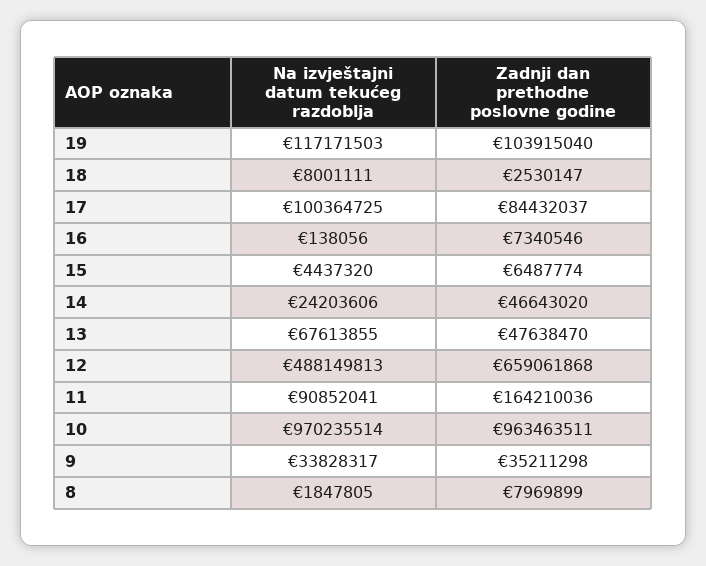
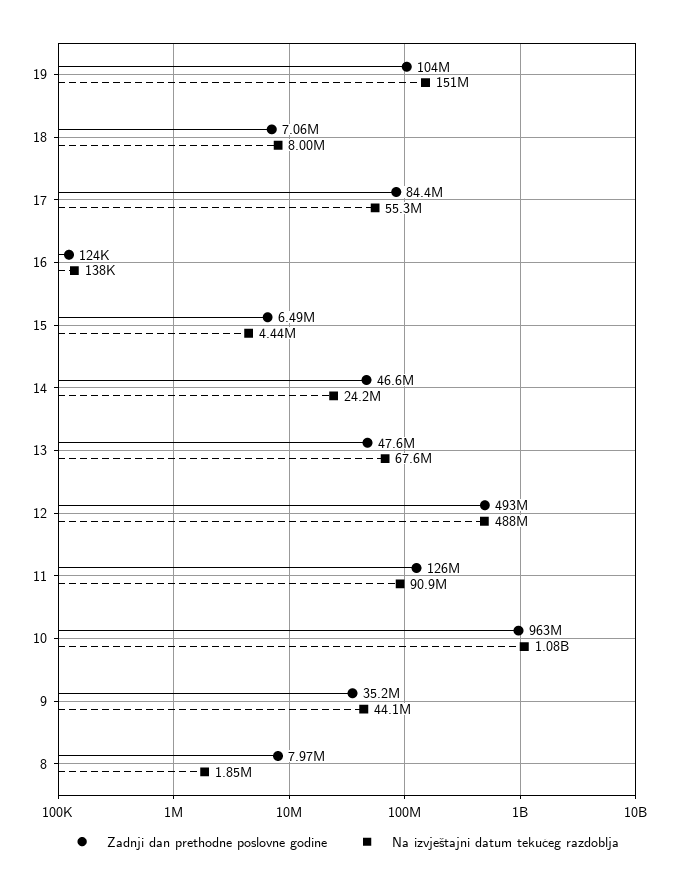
Na izvještajni datum tekućeg razdoblja, 19: 117171503 -> 151000000
Zadnji dan prethodne poslovne godine, 18: 2530147 -> 7060000
Na izvještajni datum tekućeg razdoblja, 17: 100364725 -> 55300000
Zadnji dan prethodne poslovne godine, 16: 7340546 -> 124000
Zadnji dan prethodne poslovne godine, 12: 659061868 -> 493000000
Zadnji dan prethodne poslovne godine, 11: 164210036 -> 126000000
Na izvještajni datum tekućeg razdoblja, 10: 970235514 -> 1080000000
Na izvještajni datum tekućeg razdoblja, 9: 33828317 -> 44100000

